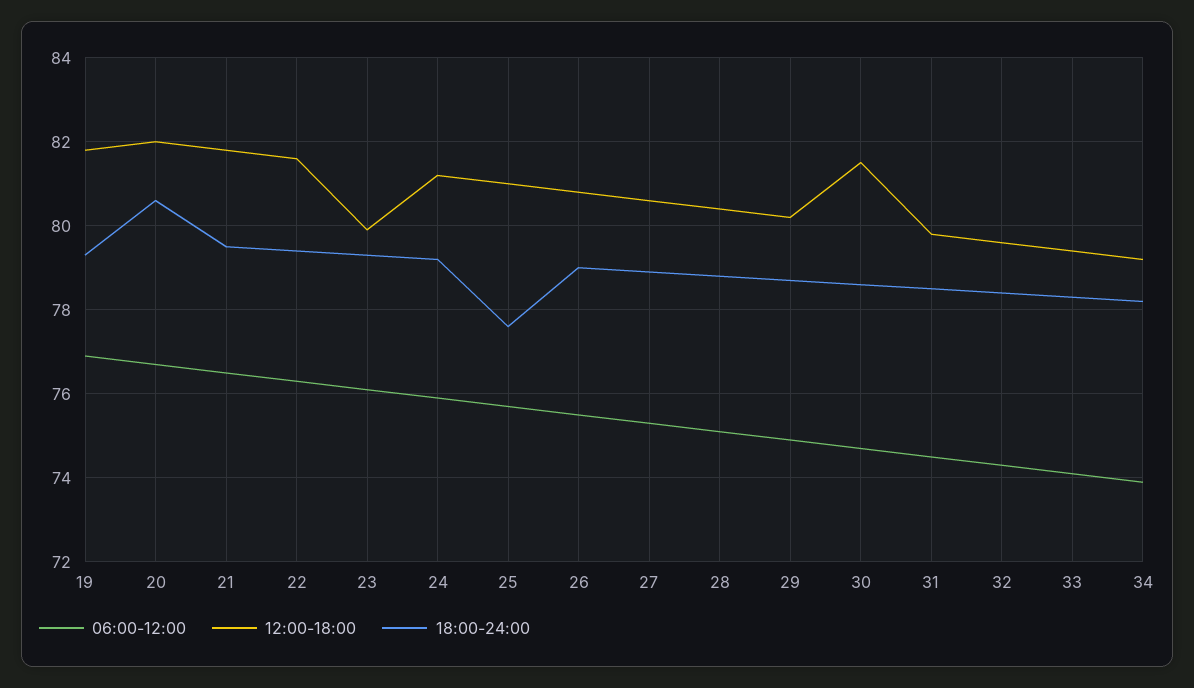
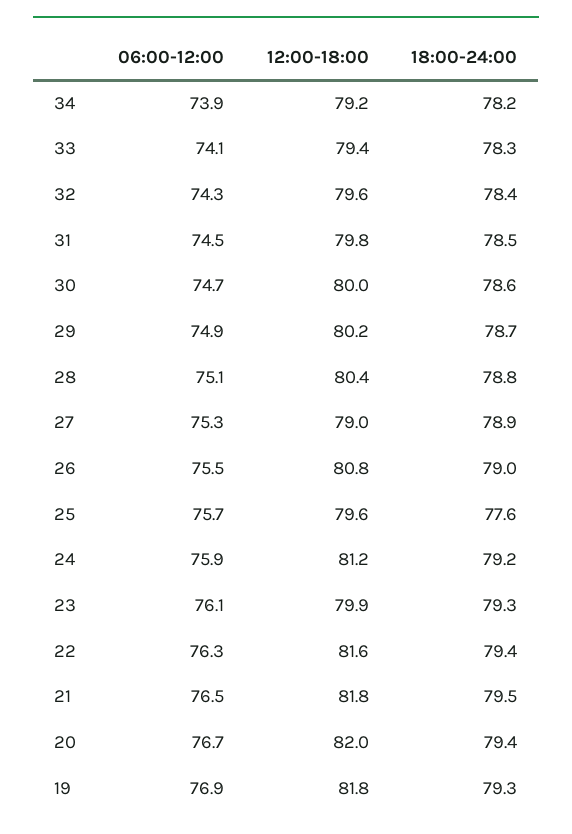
18:00-24:00, 20: 80.5 -> 79.4
12:00-18:00, 25: 81 -> 79.6
12:00-18:00, 27: 80.5 -> 79
12:00-18:00, 30: 81.5 -> 80

